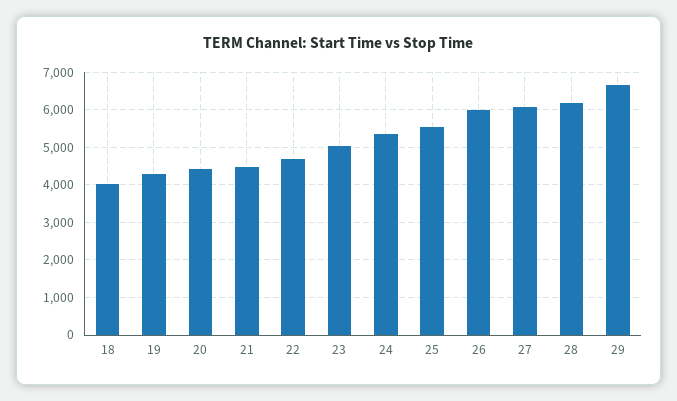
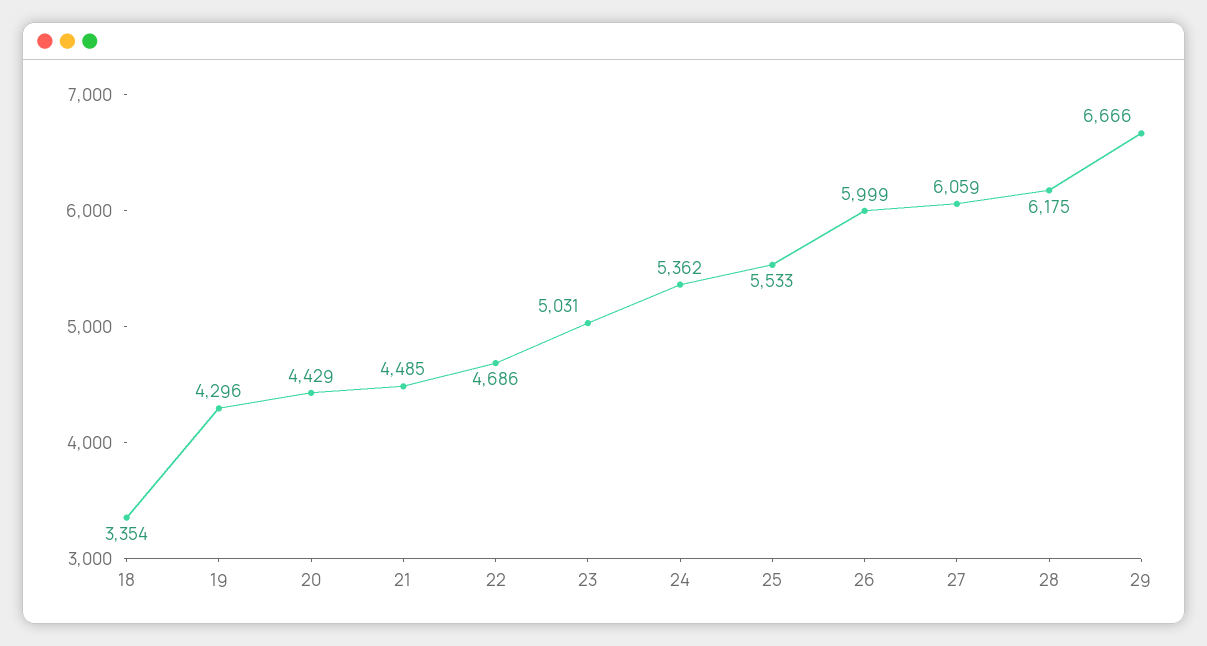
18: 4000 -> 3354

